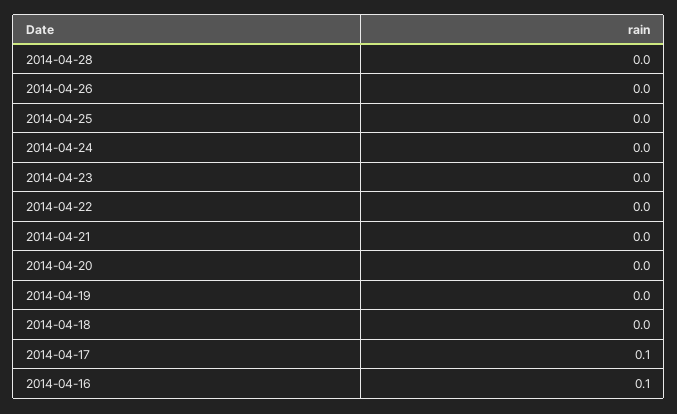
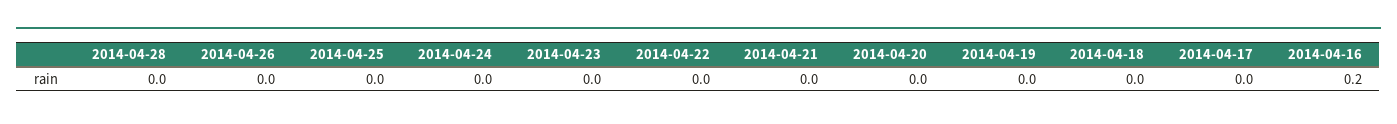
2014-04-17: 0.1 -> 0
2014-04-16: 0.1 -> 0.2

